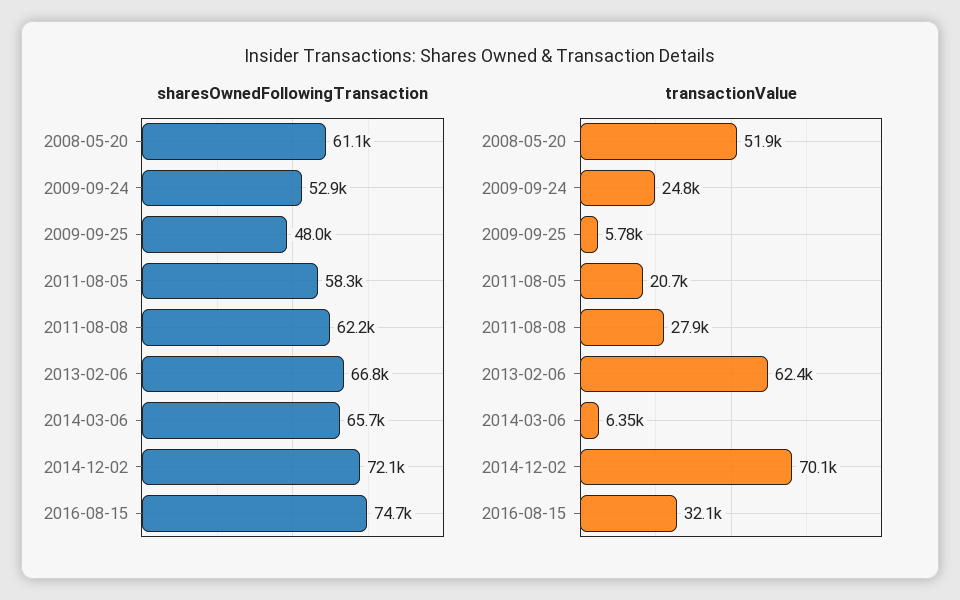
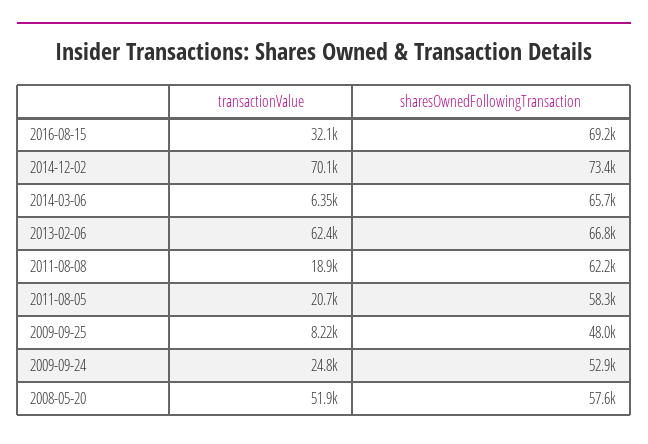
sharesOwnedFollowingTransaction, 2008-05-20: 61100 -> 57600
sharesOwnedFollowingTransaction, 2014-12-02: 72100 -> 73400
sharesOwnedFollowingTransaction, 2016-08-15: 74700 -> 69200
transactionValue, 2009-09-25: 5780 -> 8220
transactionValue, 2011-08-08: 27900 -> 18900

